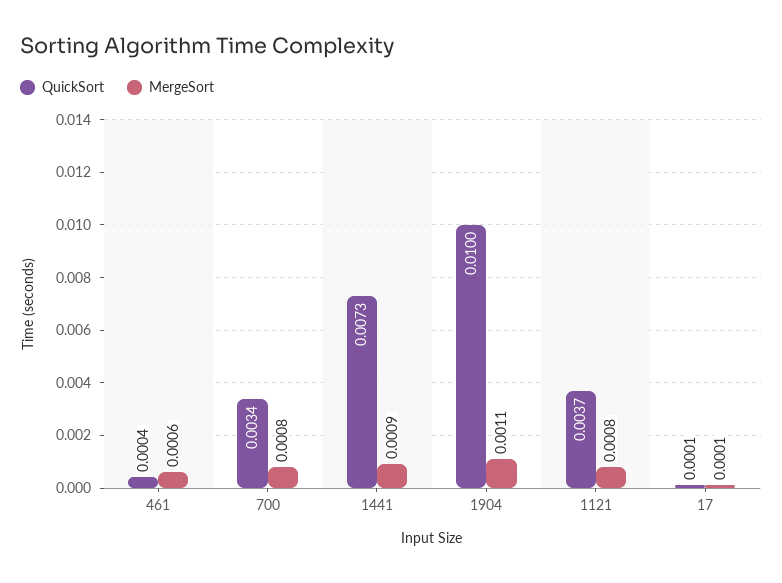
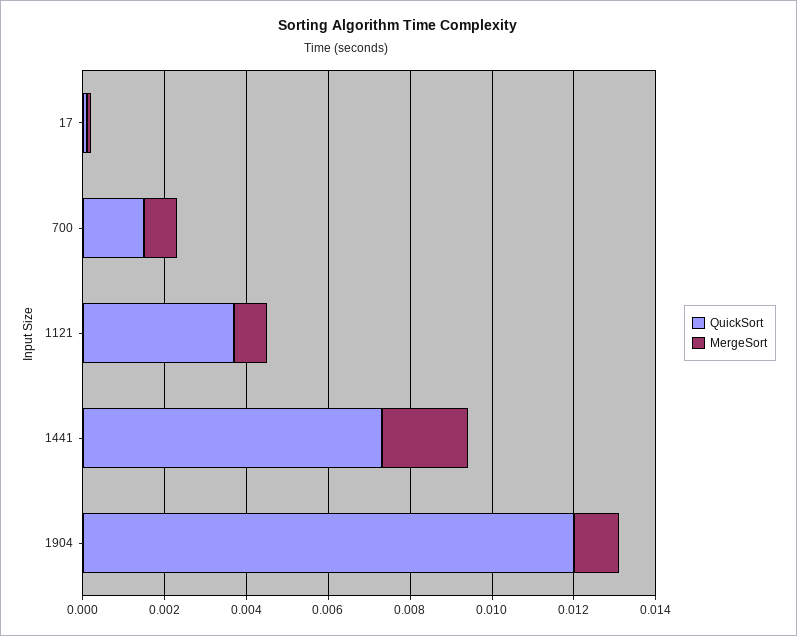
QuickSort, 461: 0.0004 -> none
MergeSort, 461: 0.0006 -> none
QuickSort, 700: 0.0034 -> 0.0015
MergeSort, 1441: 0.0009 -> 0.002
QuickSort, 1904: 0.01 -> 0.012

